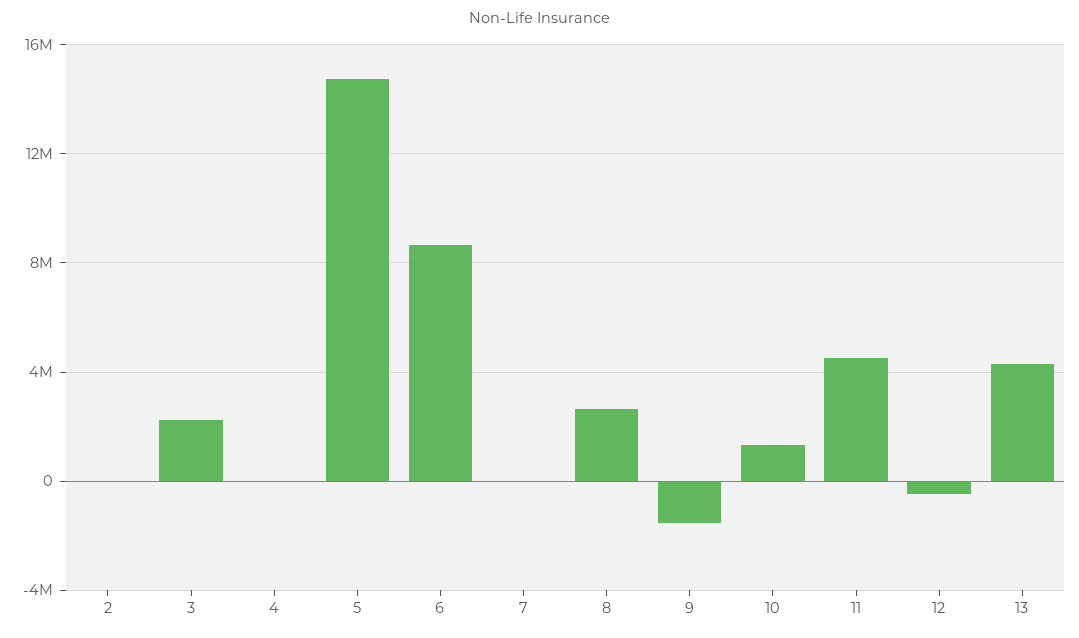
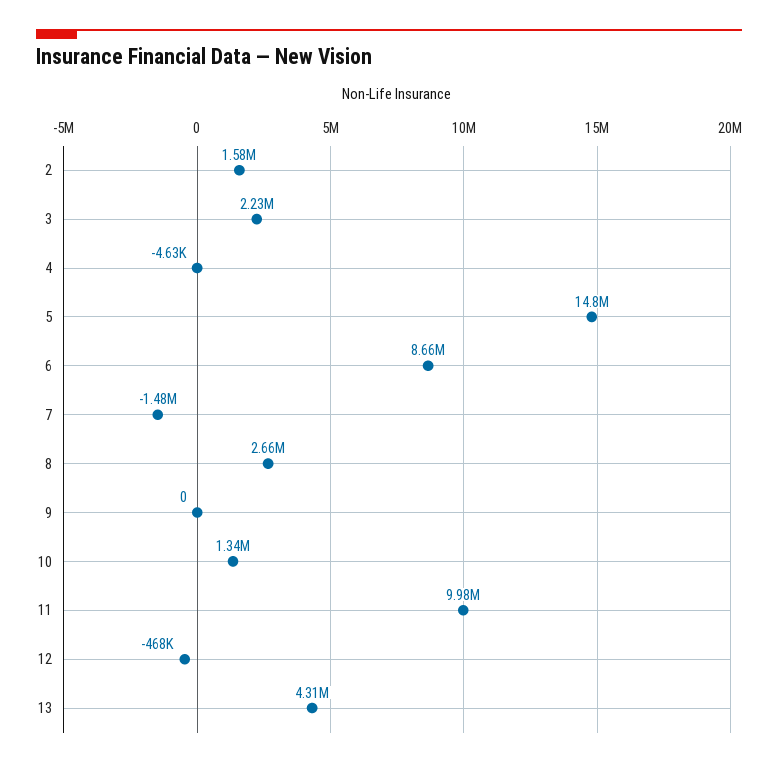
2: 0 -> 1580000
7: 0 -> -1480000
9: -1500000 -> 0
11: 4500000 -> 9980000

